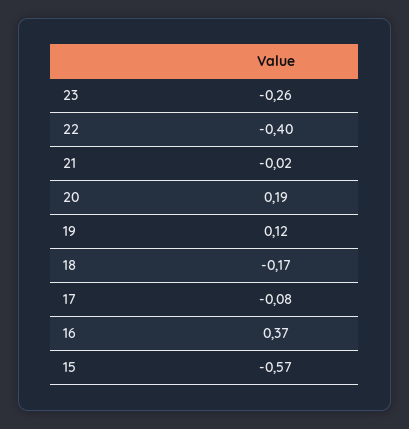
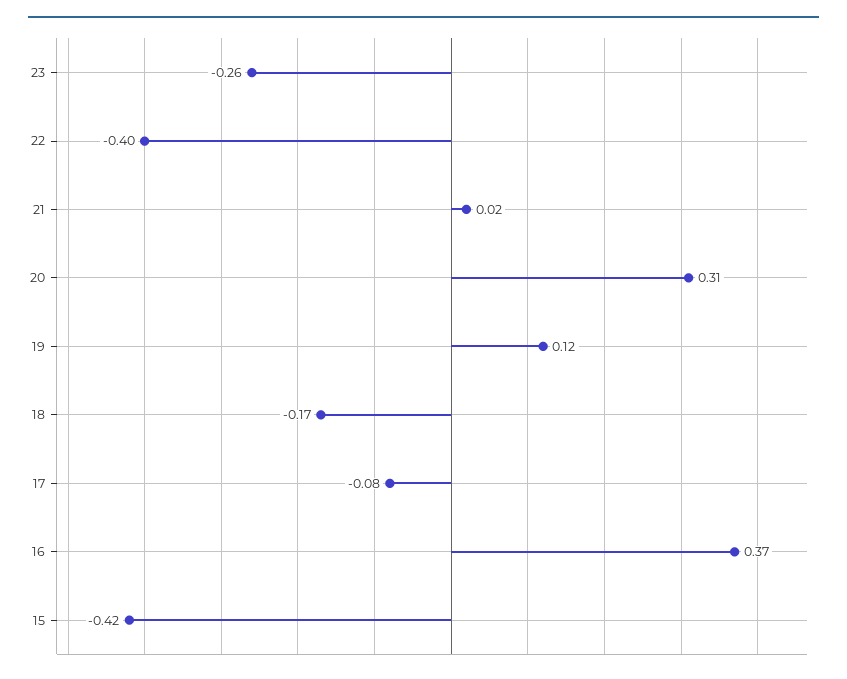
21: -0.02 -> 0.02
20: 0.19 -> 0.31
15: -0.57 -> -0.42

